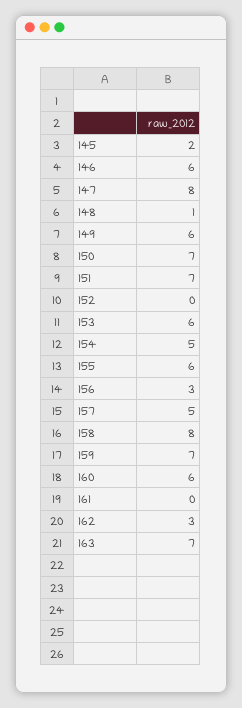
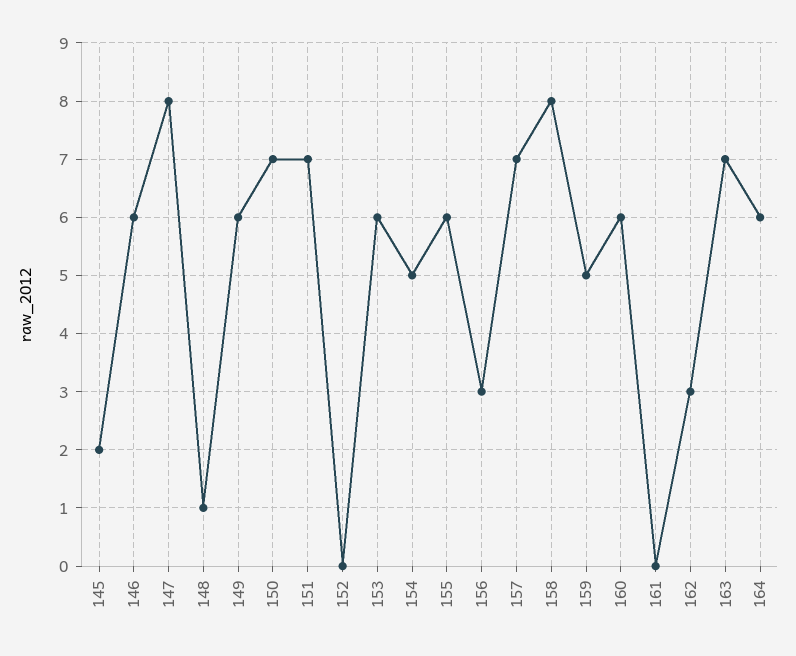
157: 5 -> 7
159: 7 -> 5
164: none -> 6

